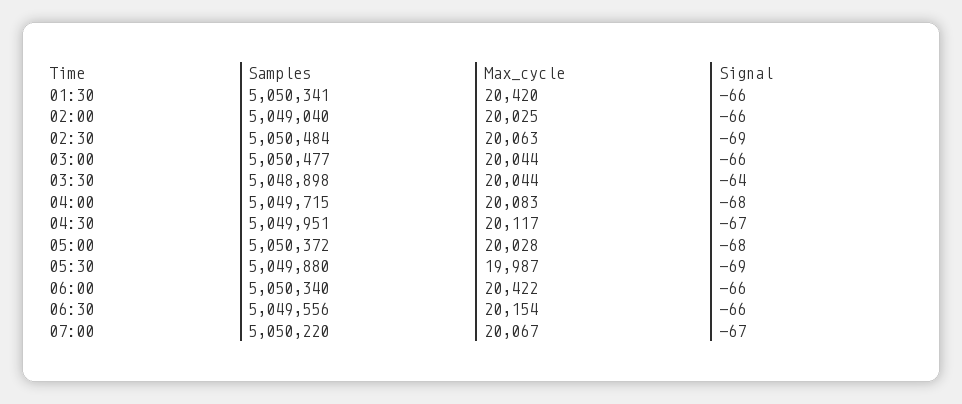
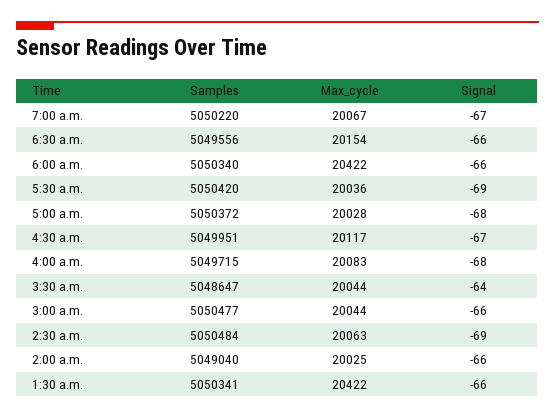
Max_cycle, 01:30: 20420 -> 20422
Samples, 03:30: 5048898 -> 5048647
Samples, 05:30: 5049880 -> 5050420
Max_cycle, 05:30: 19987 -> 20036

